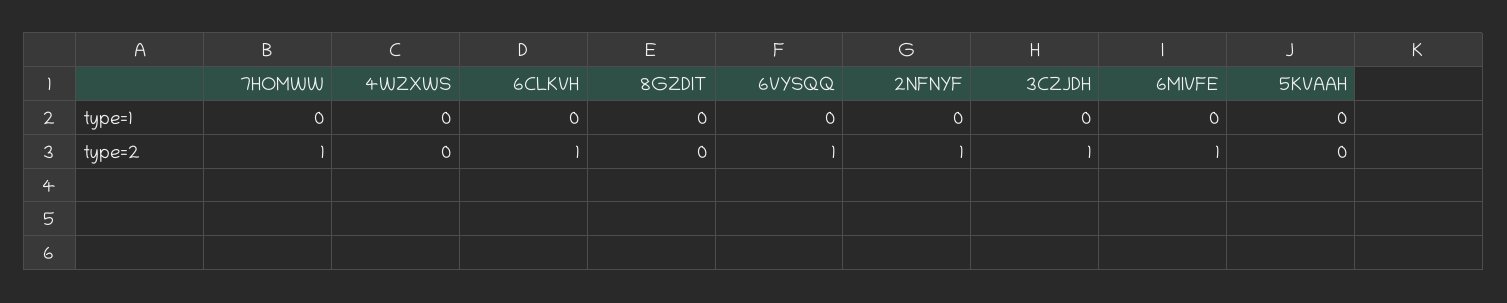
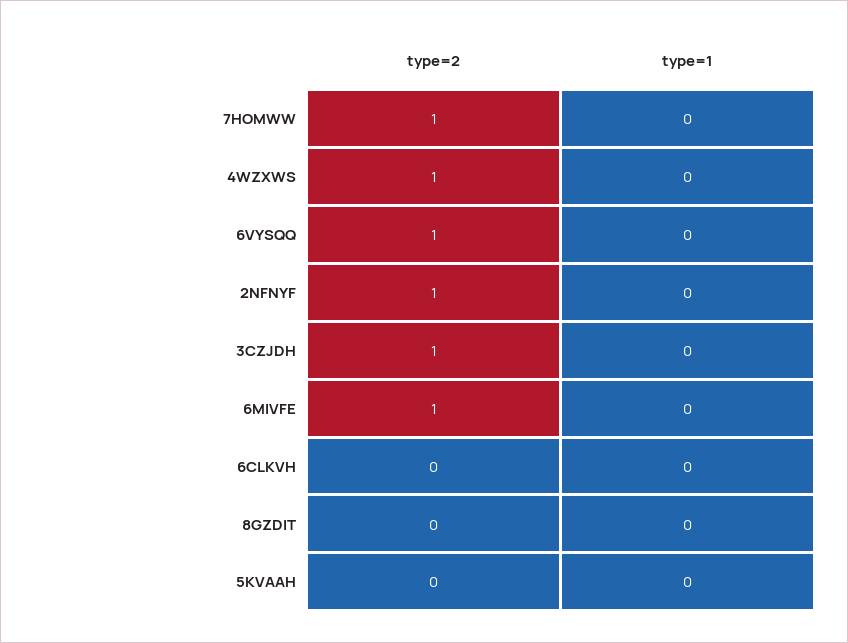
4WZXWS, type=2: 0 -> 1
6CLKVH, type=2: 1 -> 0

